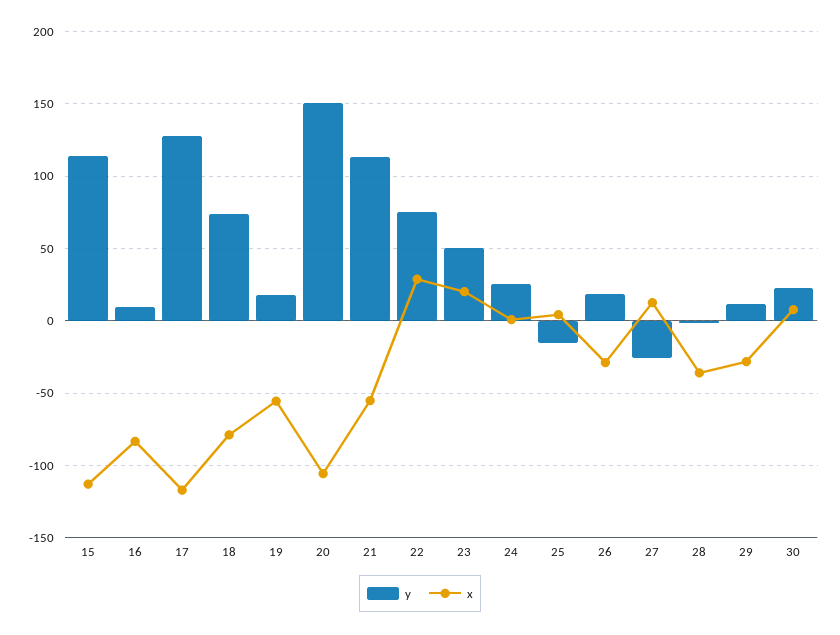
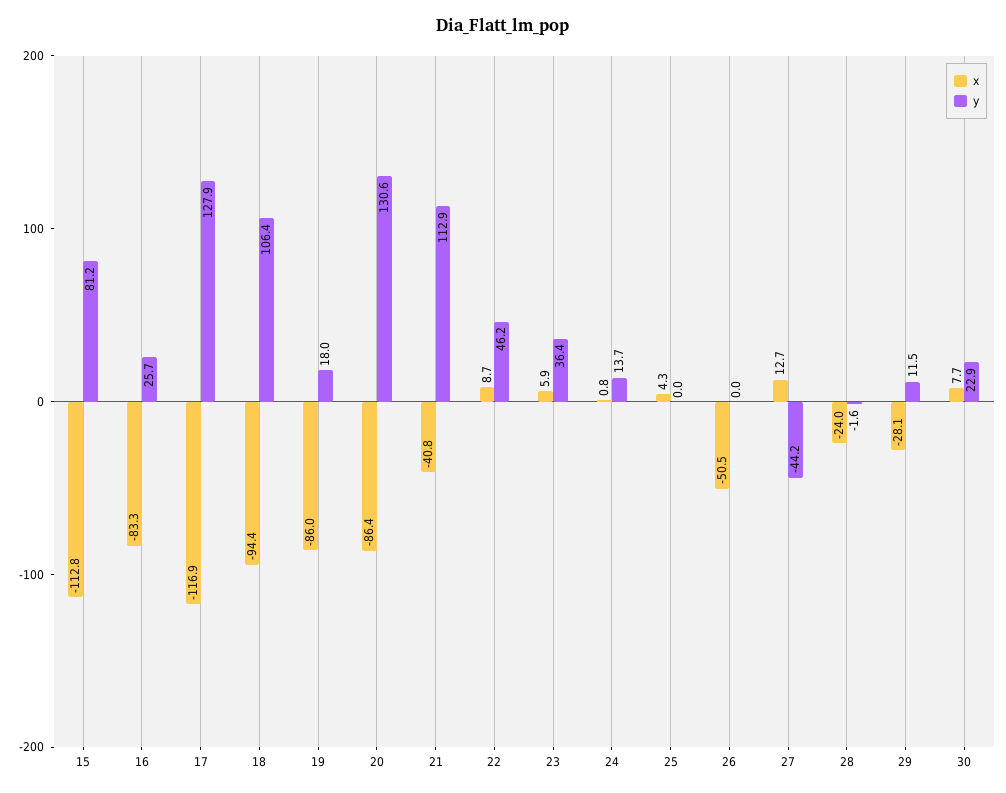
y, 15: 115 -> 81.2
y, 16: 10 -> 25.7
y, 18: 75 -> 106.4
x, 18: -80 -> -94.4
x, 19: -55 -> -86
y, 20: 150 -> 130.6
x, 20: -105 -> -86.4
x, 21: -55 -> -40.8
y, 22: 75 -> 46.2
x, 22: 30 -> 8.7
y, 23: 50 -> 36.4
x, 23: 20 -> 5.9
y, 24: 25 -> 13.7
y, 25: -15 -> 0
y, 26: 20 -> 0
x, 26: -30 -> -50.5
y, 27: -25 -> -44.2
x, 28: -35 -> -24

